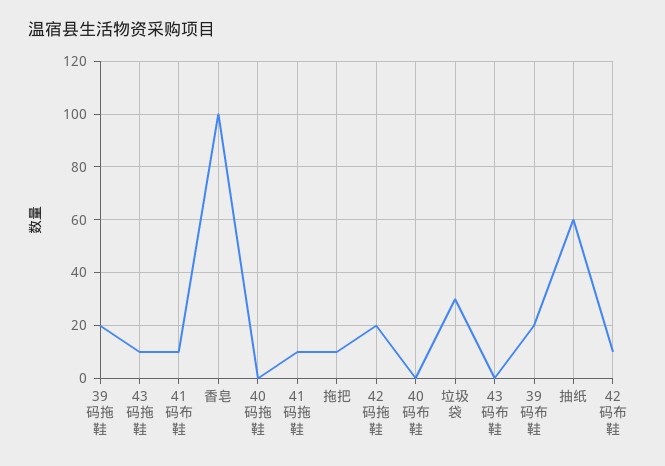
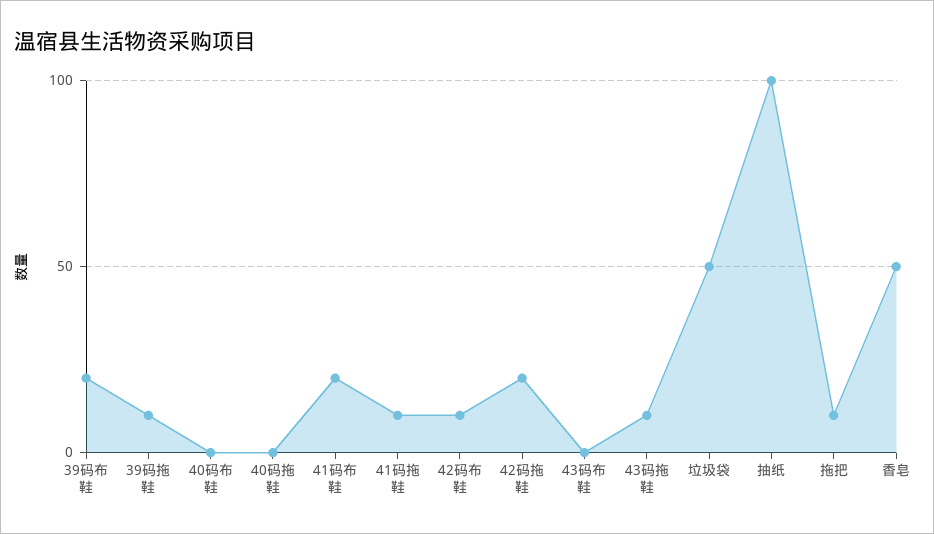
39码拖鞋: 20 -> 10
41码布鞋: 10 -> 20
香皂: 100 -> 50
垃圾袋: 30 -> 50
抽纸: 60 -> 100

